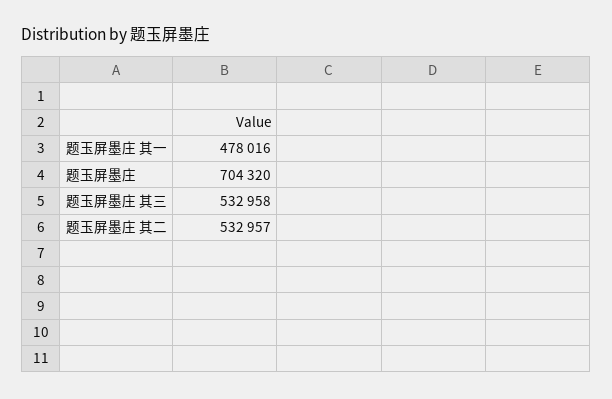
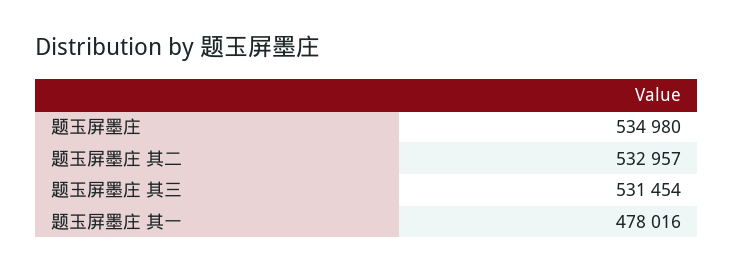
题玉屏墨庄: 704320 -> 534980
题玉屏墨庄 其三: 532958 -> 531454

